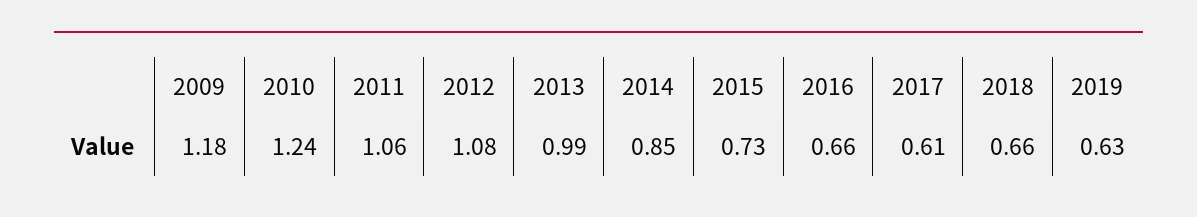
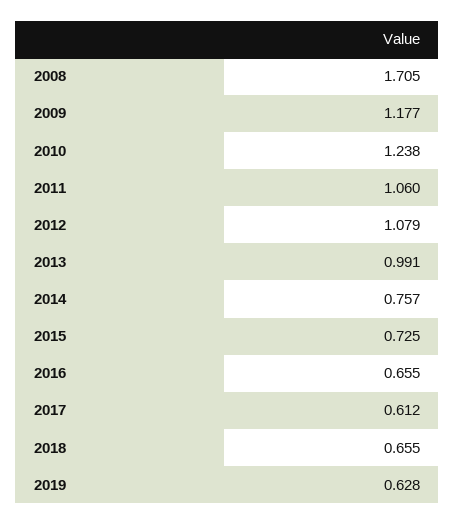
2014: 0.85 -> 0.757
2008: none -> 1.705

